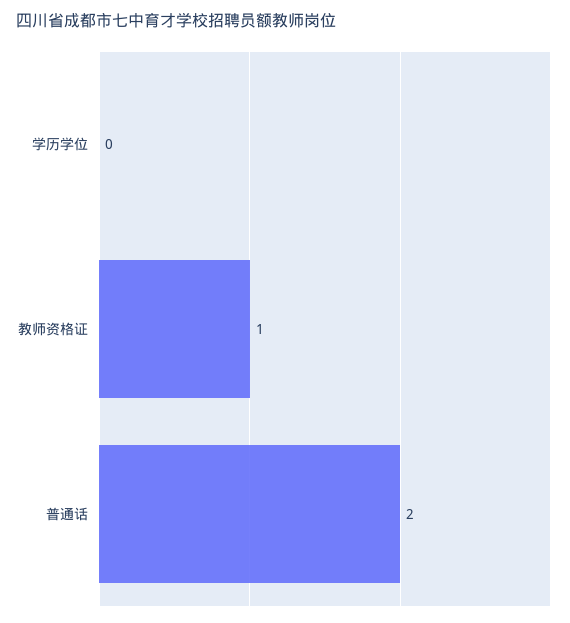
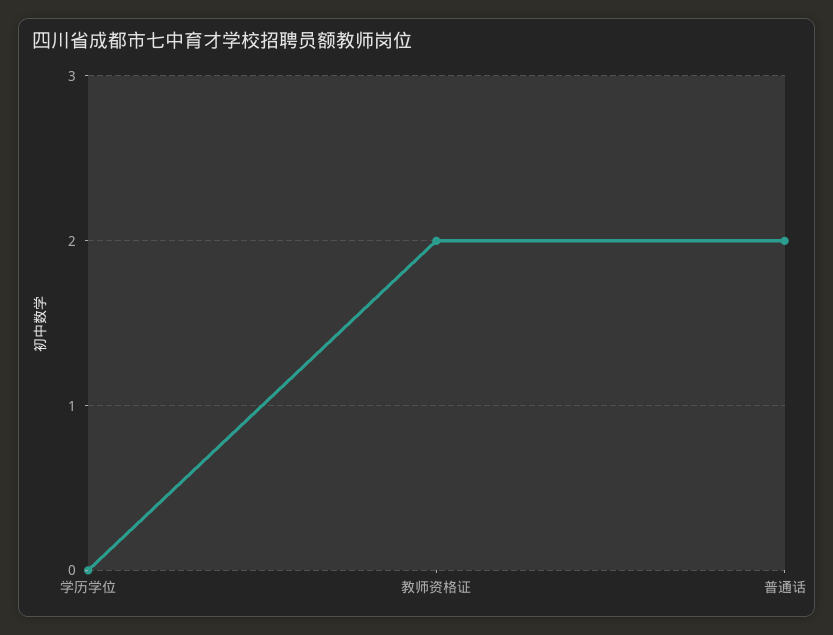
教师资格证: 1 -> 2

